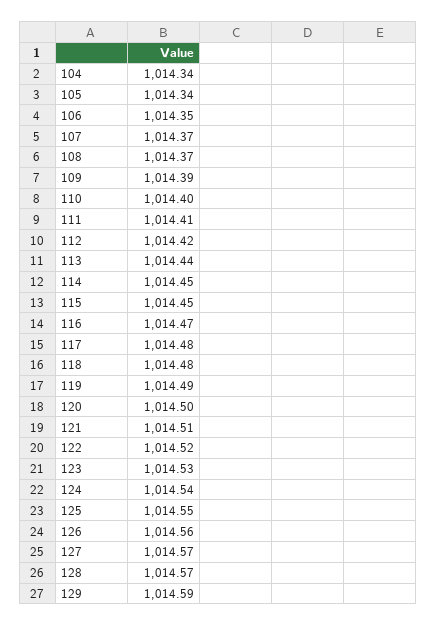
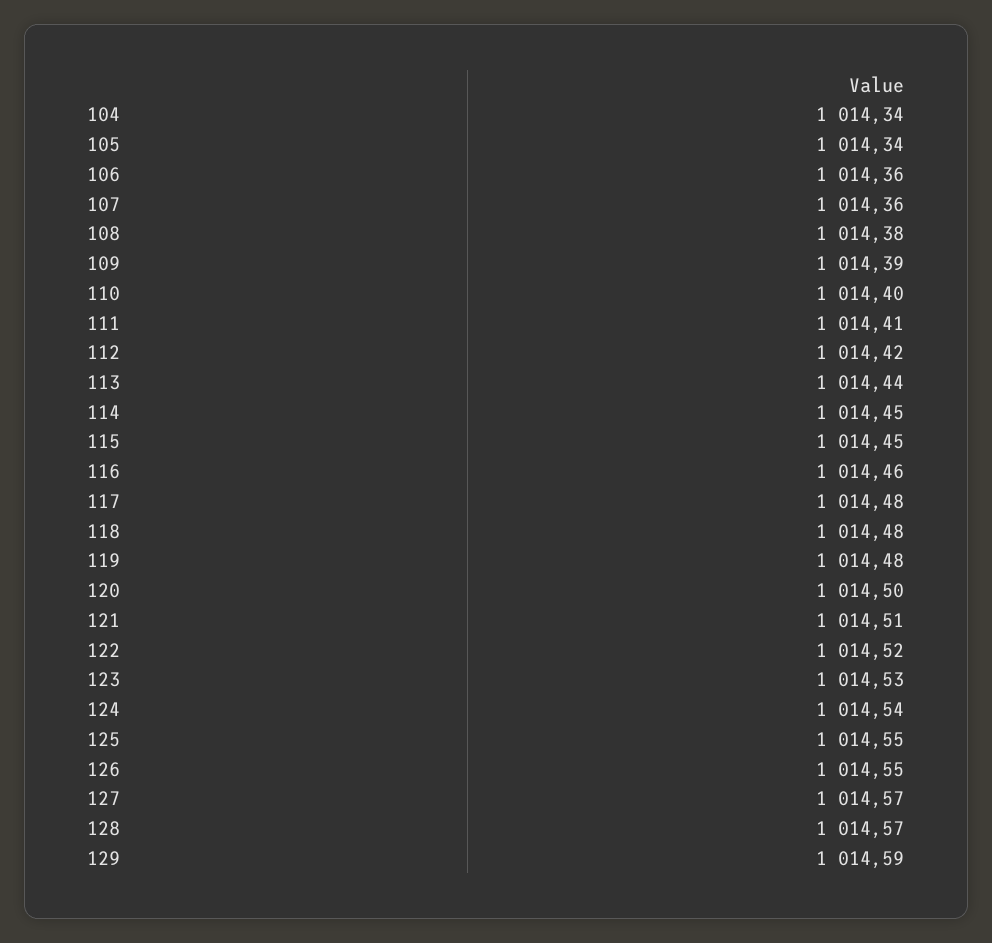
106: 1014.35 -> 1014.36
107: 1014.37 -> 1014.36
108: 1014.37 -> 1014.38
116: 1014.47 -> 1014.46
119: 1014.49 -> 1014.48
126: 1014.56 -> 1014.55

